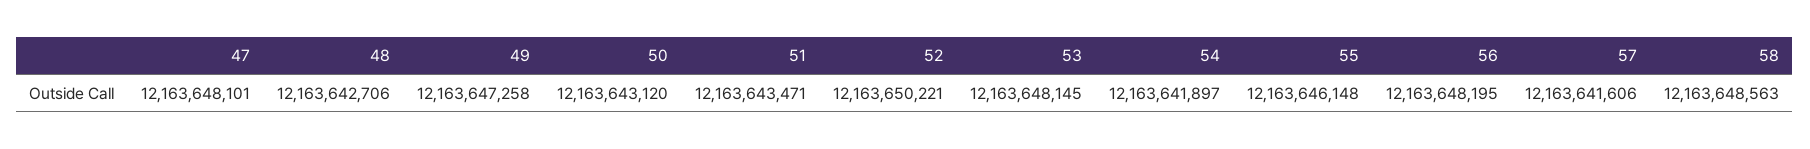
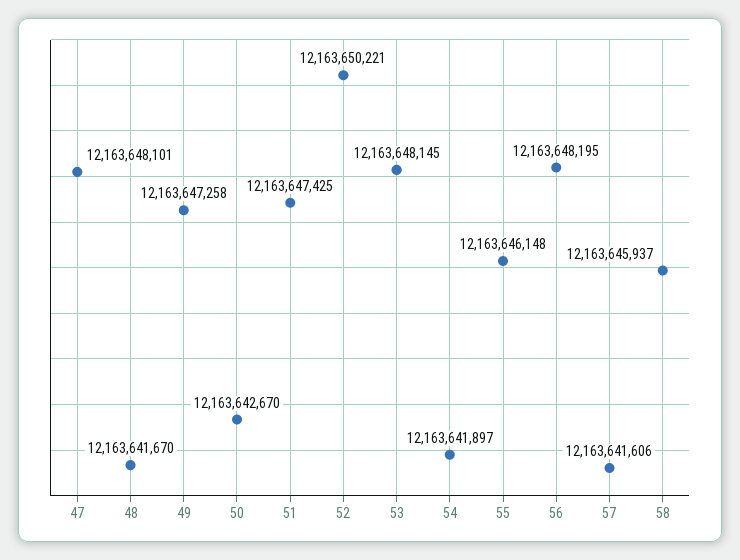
48: 12163642706 -> 12163641670
50: 12163643120 -> 12163642670
51: 12163643471 -> 12163647425
58: 12163648563 -> 12163645937

